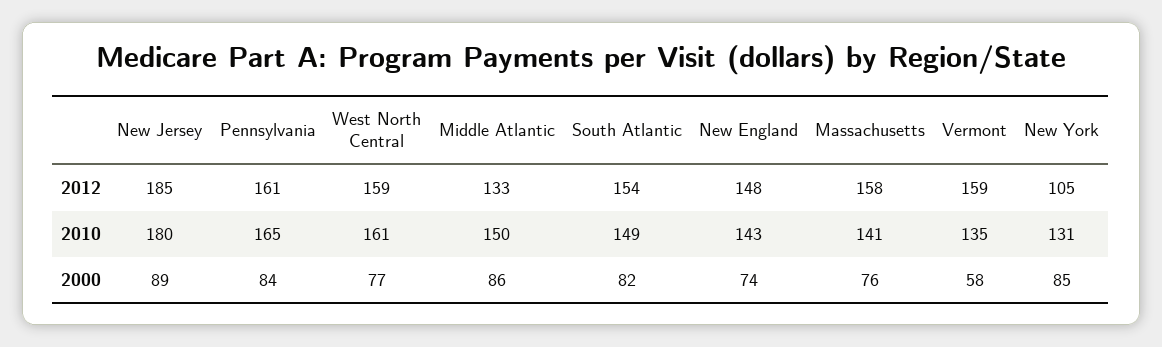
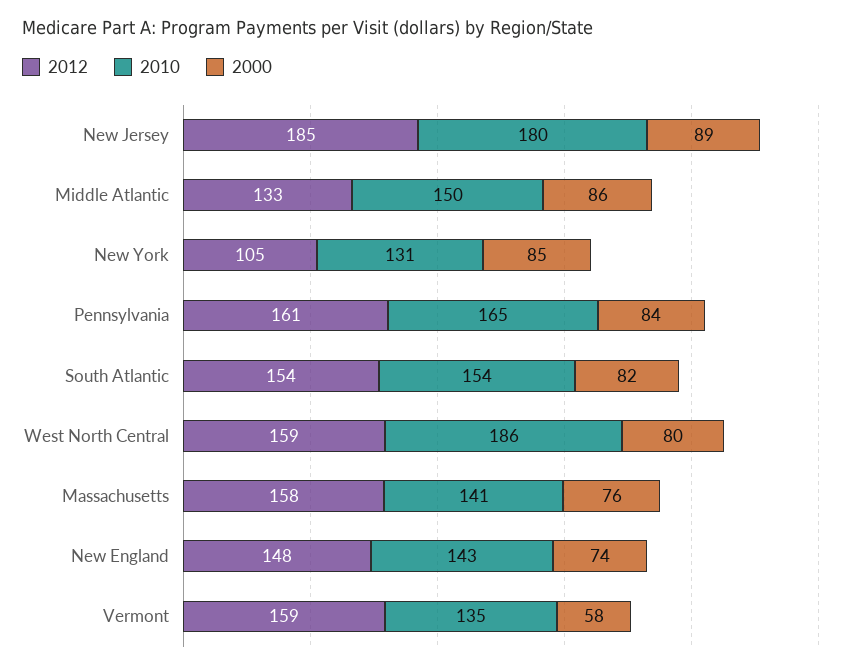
2010, West North Central: 161 -> 186
2010, South Atlantic: 149 -> 154
2000, West North Central: 77 -> 80

